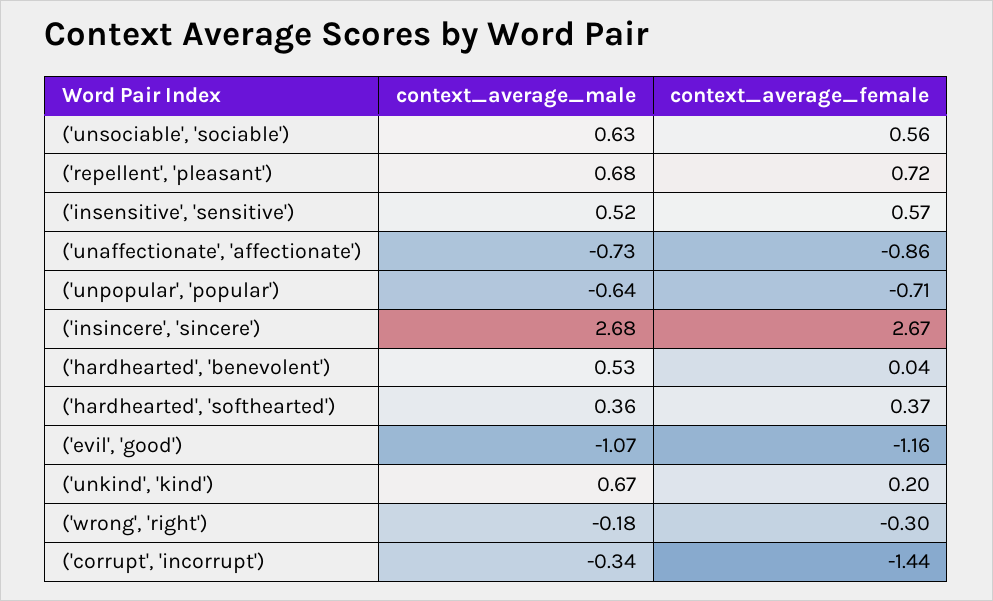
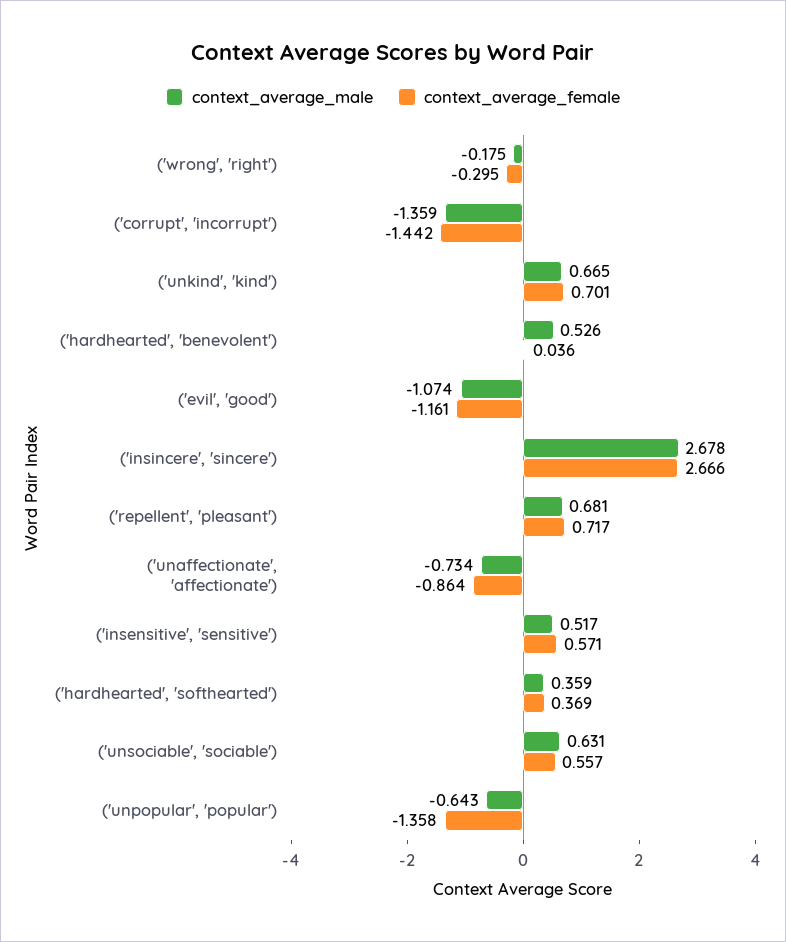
context_average_female, ('unpopular', 'popular'): -0.71 -> -1.358
context_average_female, ('unkind', 'kind'): 0.2 -> 0.701
context_average_male, ('corrupt', 'incorrupt'): -0.34 -> -1.359

